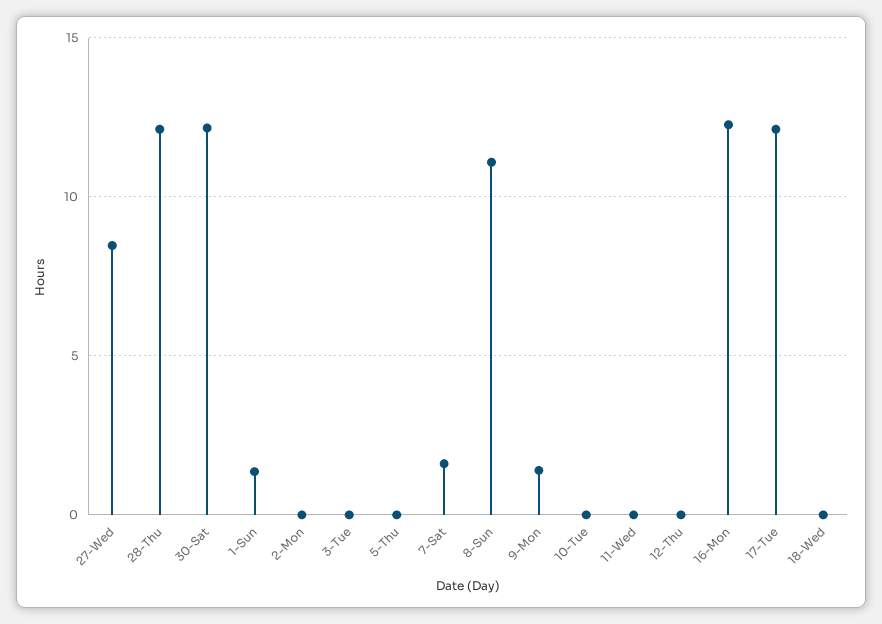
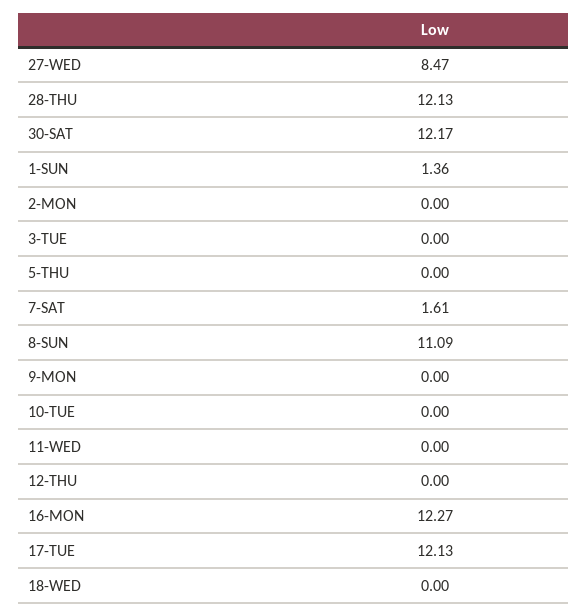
9-Mon: 1.5 -> 0

